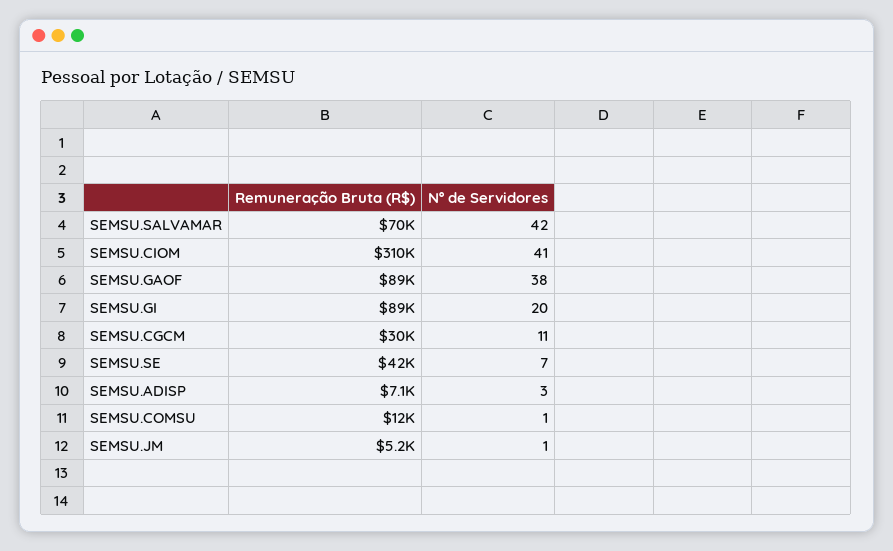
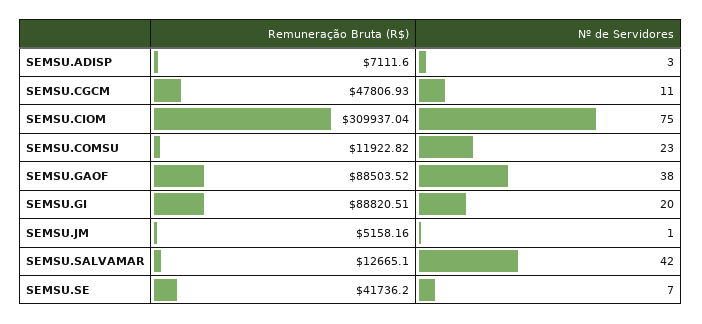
Remuneração Bruta (R$), SEMSU.SALVAMAR: 70000 -> 12665.1
Nº de Servidores, SEMSU.CIOM: 41 -> 75
Remuneração Bruta (R$), SEMSU.CGCM: 30000 -> 47806.93
Nº de Servidores, SEMSU.COMSU: 1 -> 23

